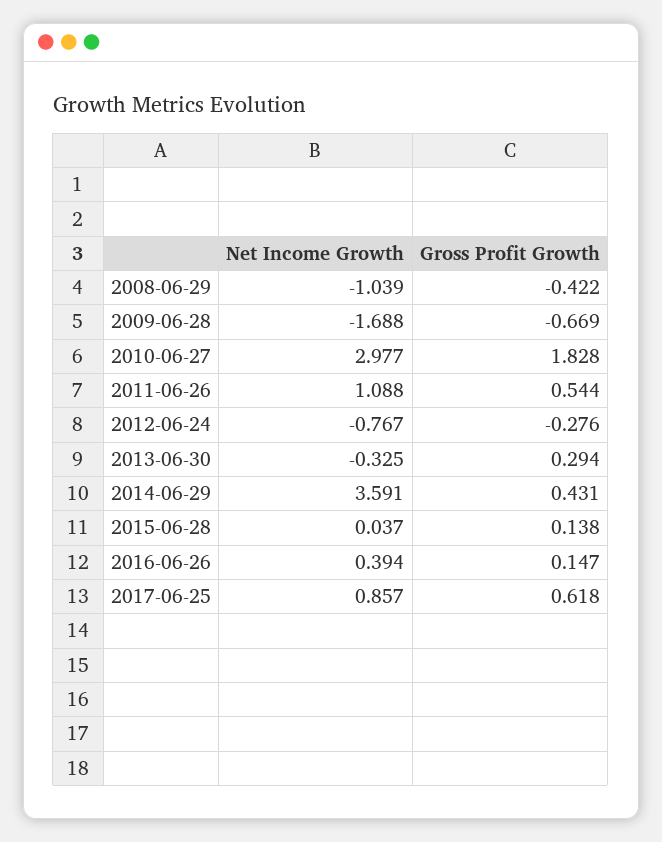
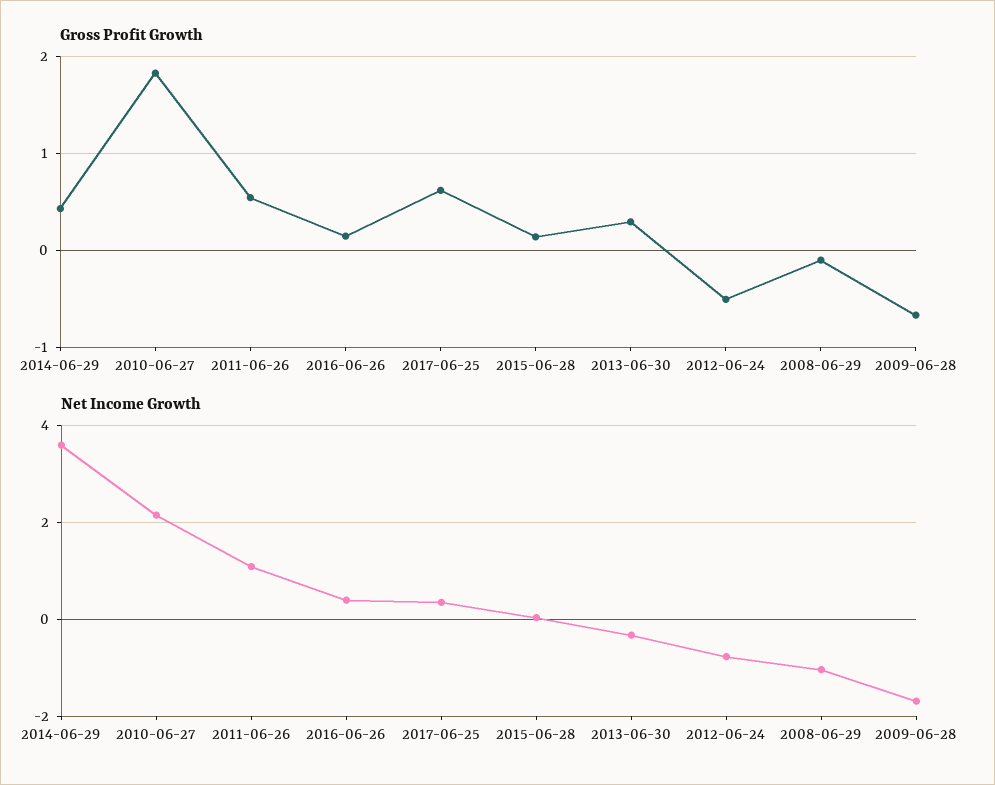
Gross Profit Growth, 2008-06-29: -0.422 -> -0.1
Net Income Growth, 2010-06-27: 2.977 -> 2.2
Gross Profit Growth, 2012-06-24: -0.276 -> -0.5
Net Income Growth, 2017-06-25: 0.857 -> 0.4

